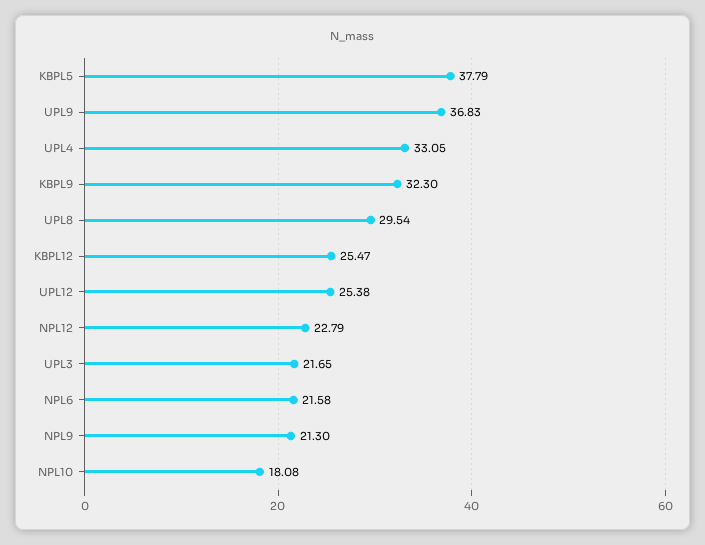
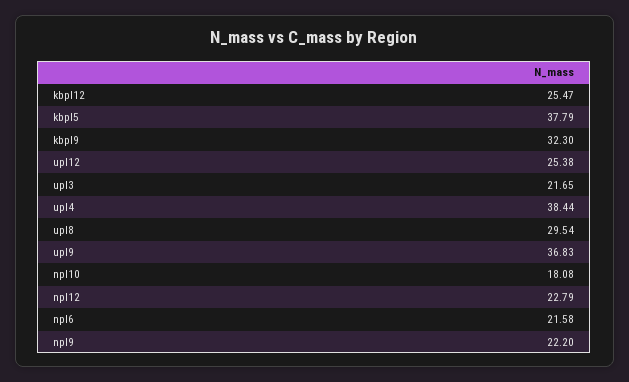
UPL4: 33.05 -> 38.44
NPL9: 21.3 -> 22.2

